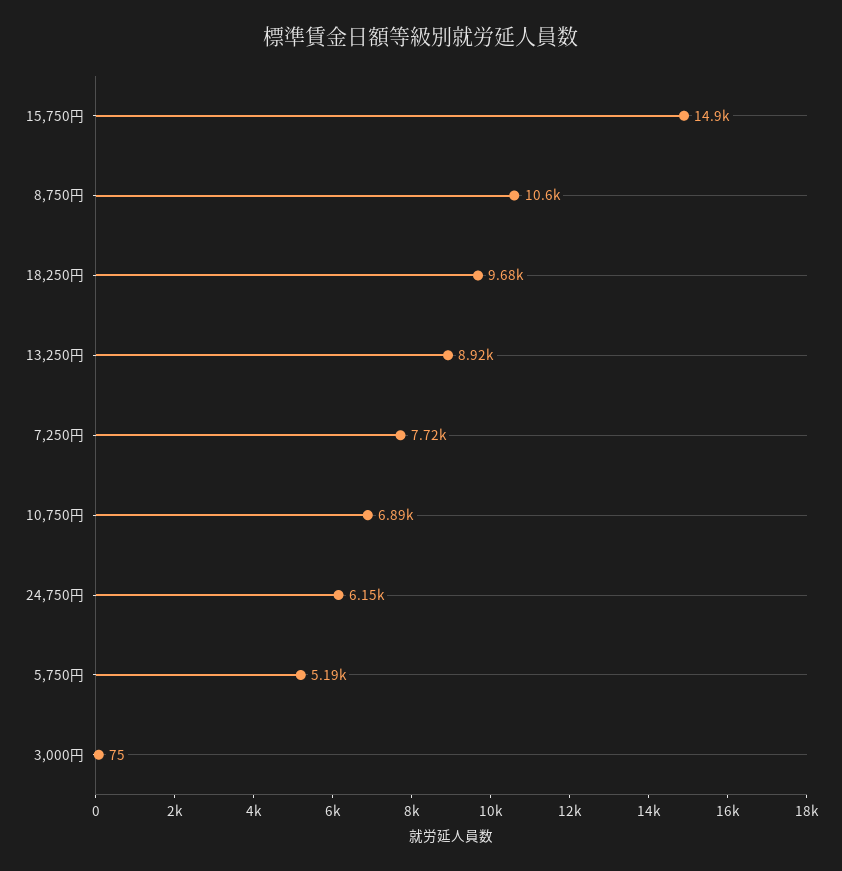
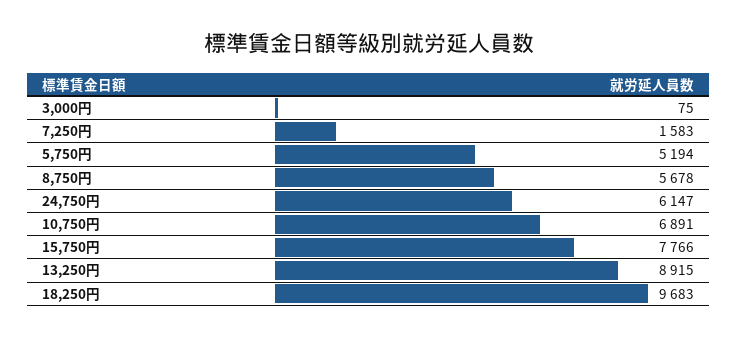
15,750円: 14900 -> 7766
8,750円: 10600 -> 5678
7,250円: 7720 -> 1583

